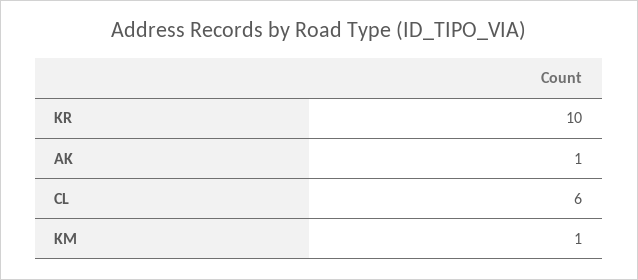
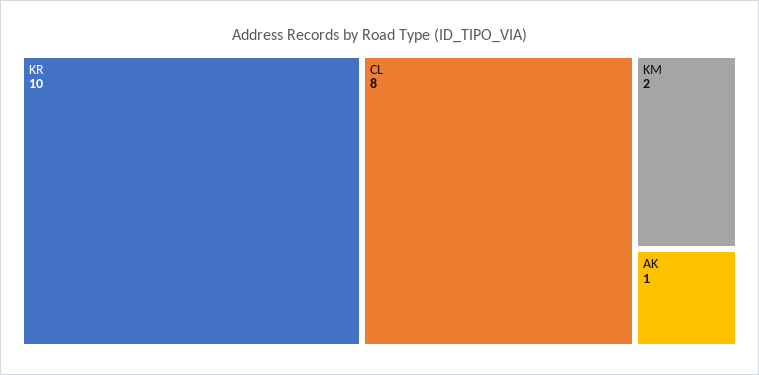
CL: 6 -> 8
KM: 1 -> 2

